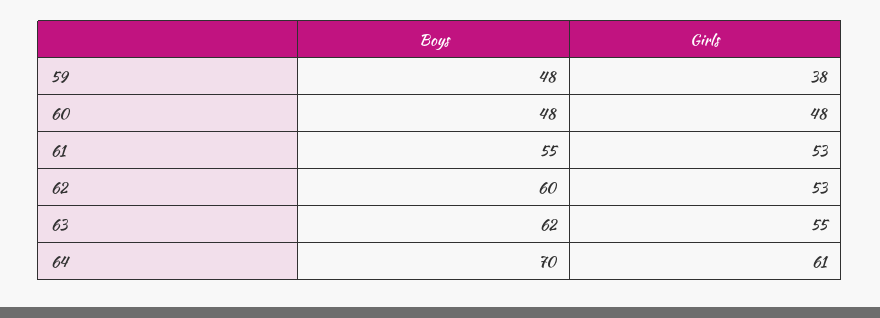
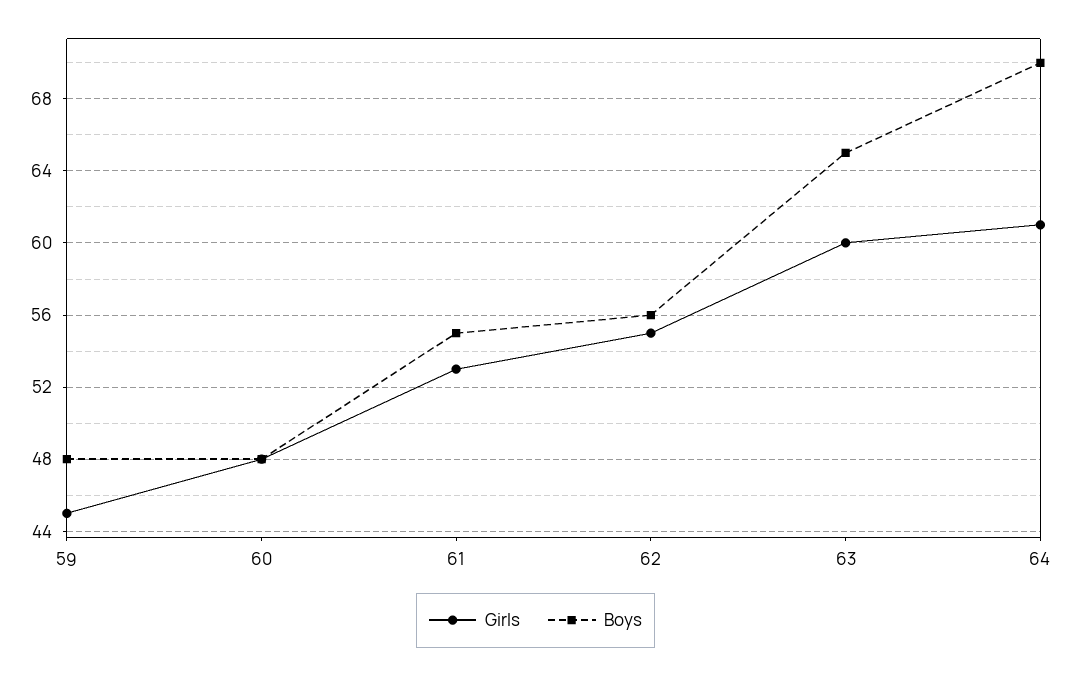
Girls, 59: 38 -> 45
Boys, 62: 60 -> 56
Girls, 62: 53 -> 55
Boys, 63: 62 -> 65
Girls, 63: 55 -> 60

